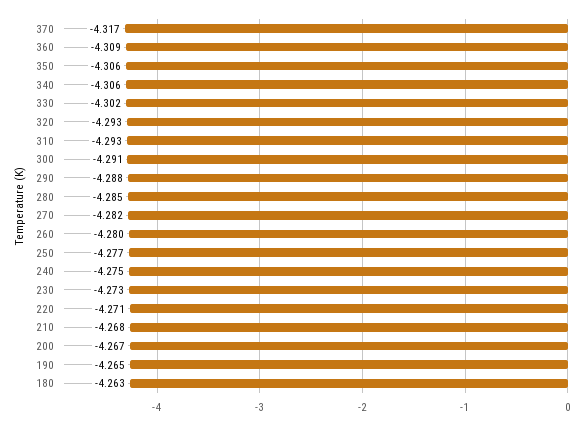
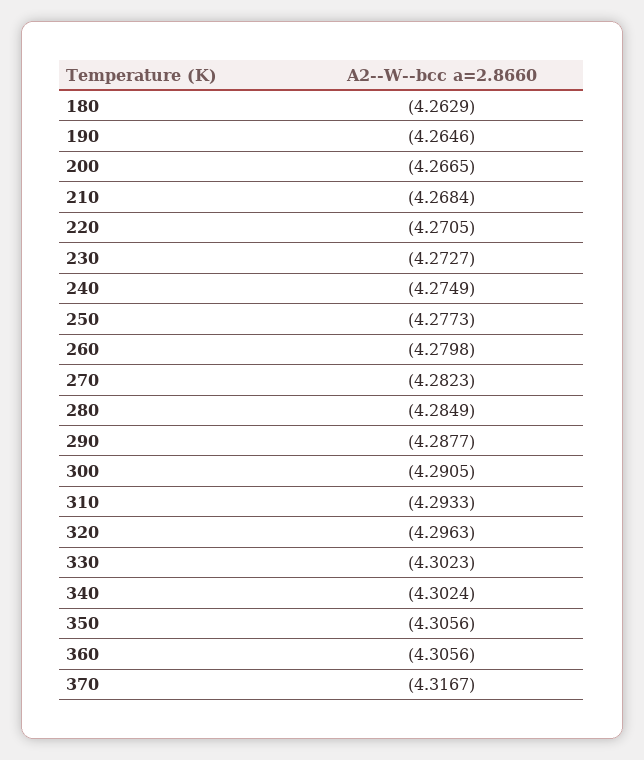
360: -4.309 -> -4.3056
340: -4.306 -> -4.3024
320: -4.293 -> -4.2963

